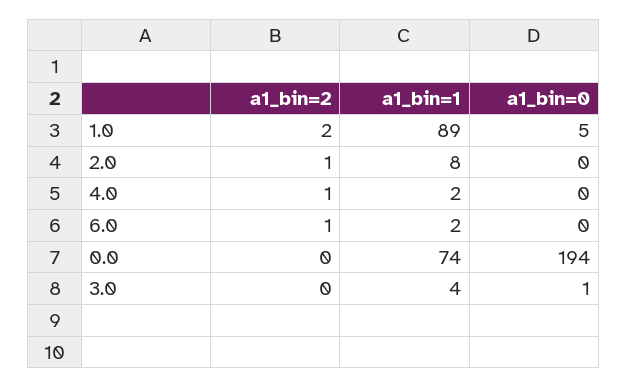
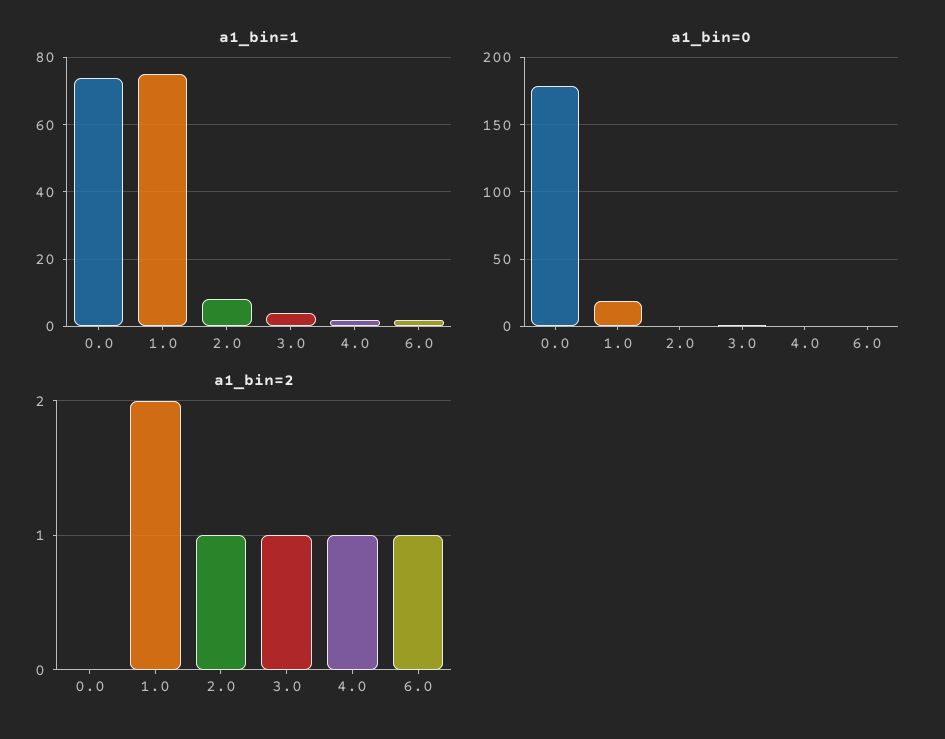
a1_bin=1, 1.0: 89 -> 75
a1_bin=0, 1.0: 5 -> 20
a1_bin=0, 0.0: 194 -> 180
a1_bin=2, 3.0: 0 -> 1

